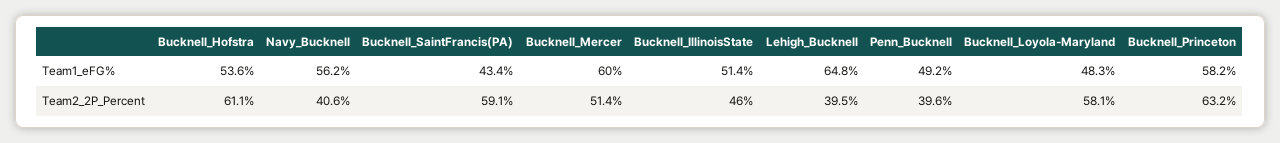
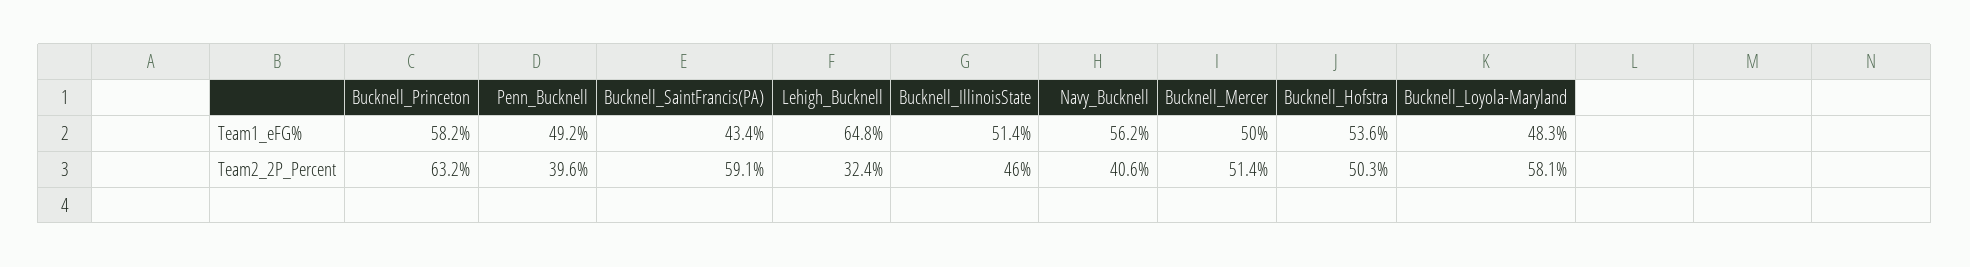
Bucknell_Mercer, Team1_eFG%: 60 -> 50
Bucknell_Hofstra, Team2_2P_Percent: 61.1 -> 50.3
Lehigh_Bucknell, Team2_2P_Percent: 39.5 -> 32.4

